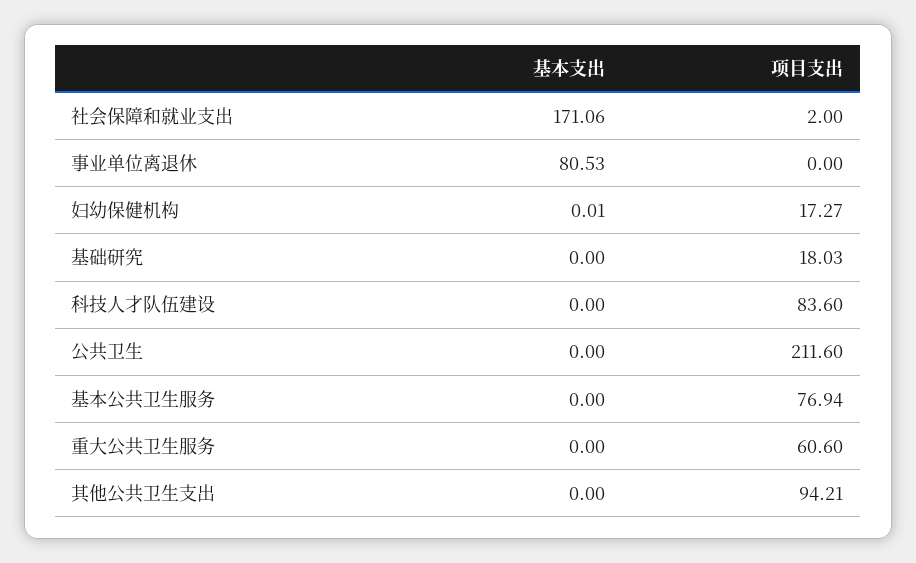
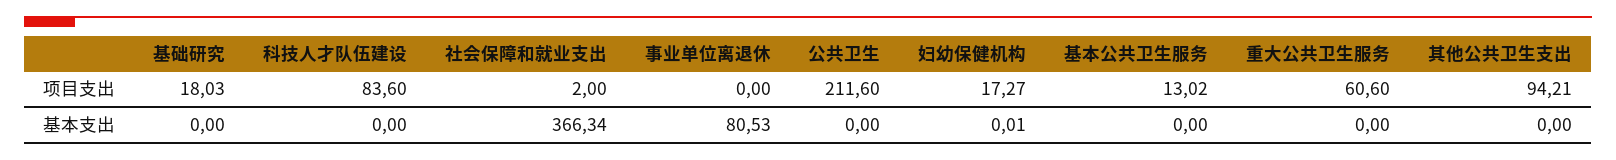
基本支出, 社会保障和就业支出: 171.06 -> 366.34
项目支出, 基本公共卫生服务: 76.94 -> 13.02

